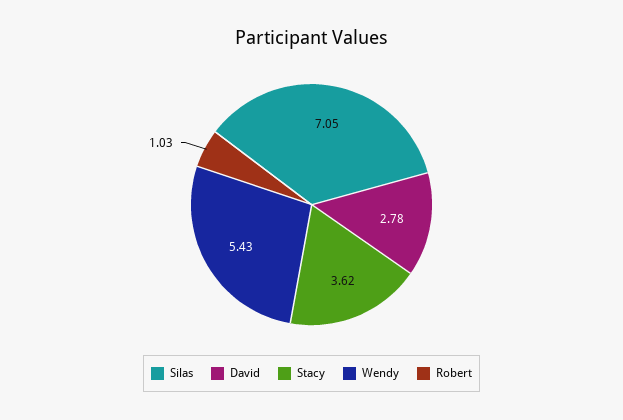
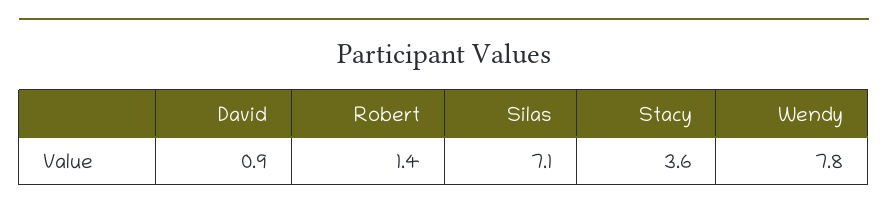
David: 2.78 -> 0.9
Wendy: 5.43 -> 7.8
Robert: 1.03 -> 1.4

